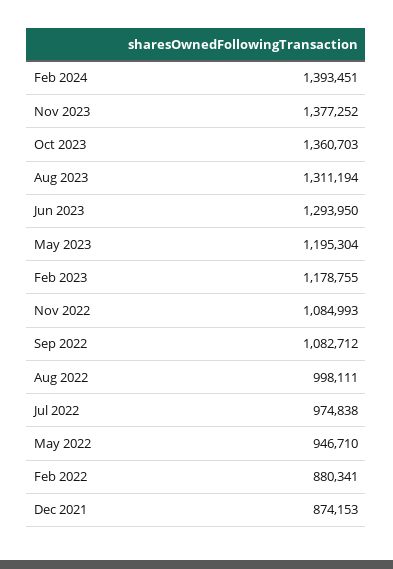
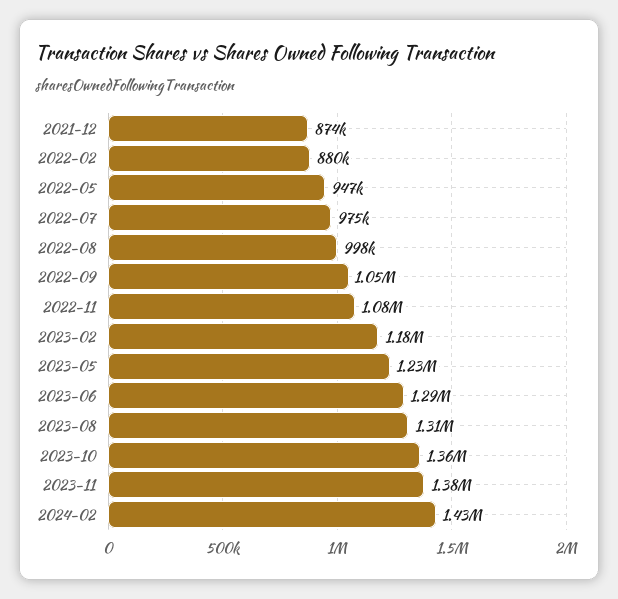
Feb 2024: 1393451 -> 1430000
May 2023: 1195304 -> 1230000
Sep 2022: 1082712 -> 1050000

